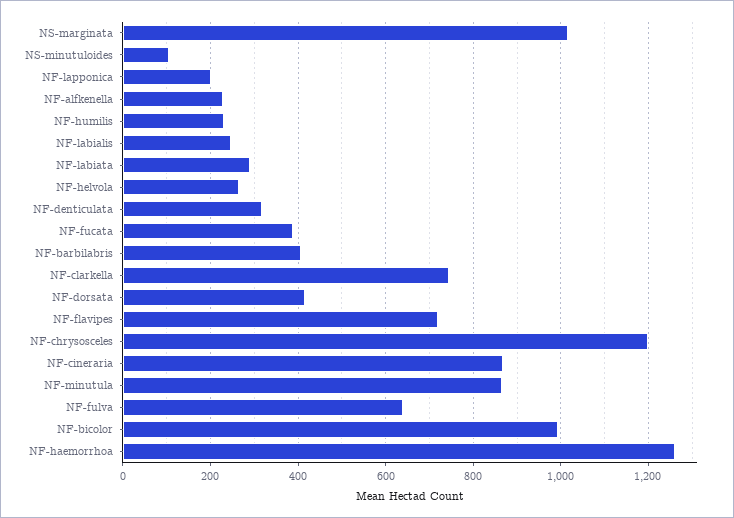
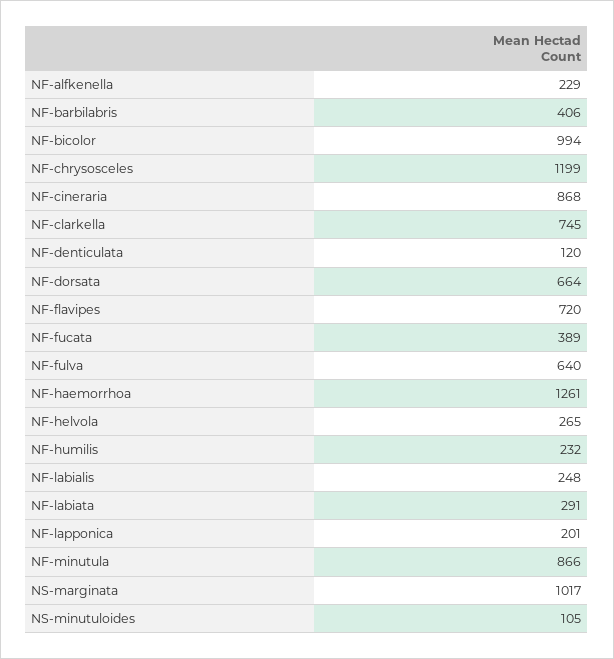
NF-denticulata: 320 -> 120
NF-dorsata: 420 -> 664

